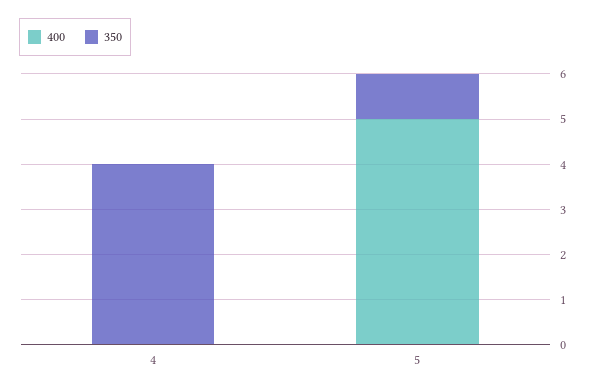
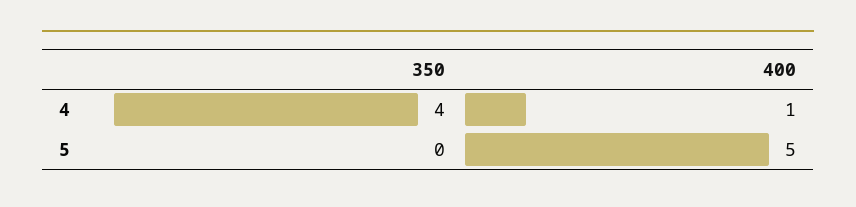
400, 4: 0 -> 1
350, 5: 1 -> 0

